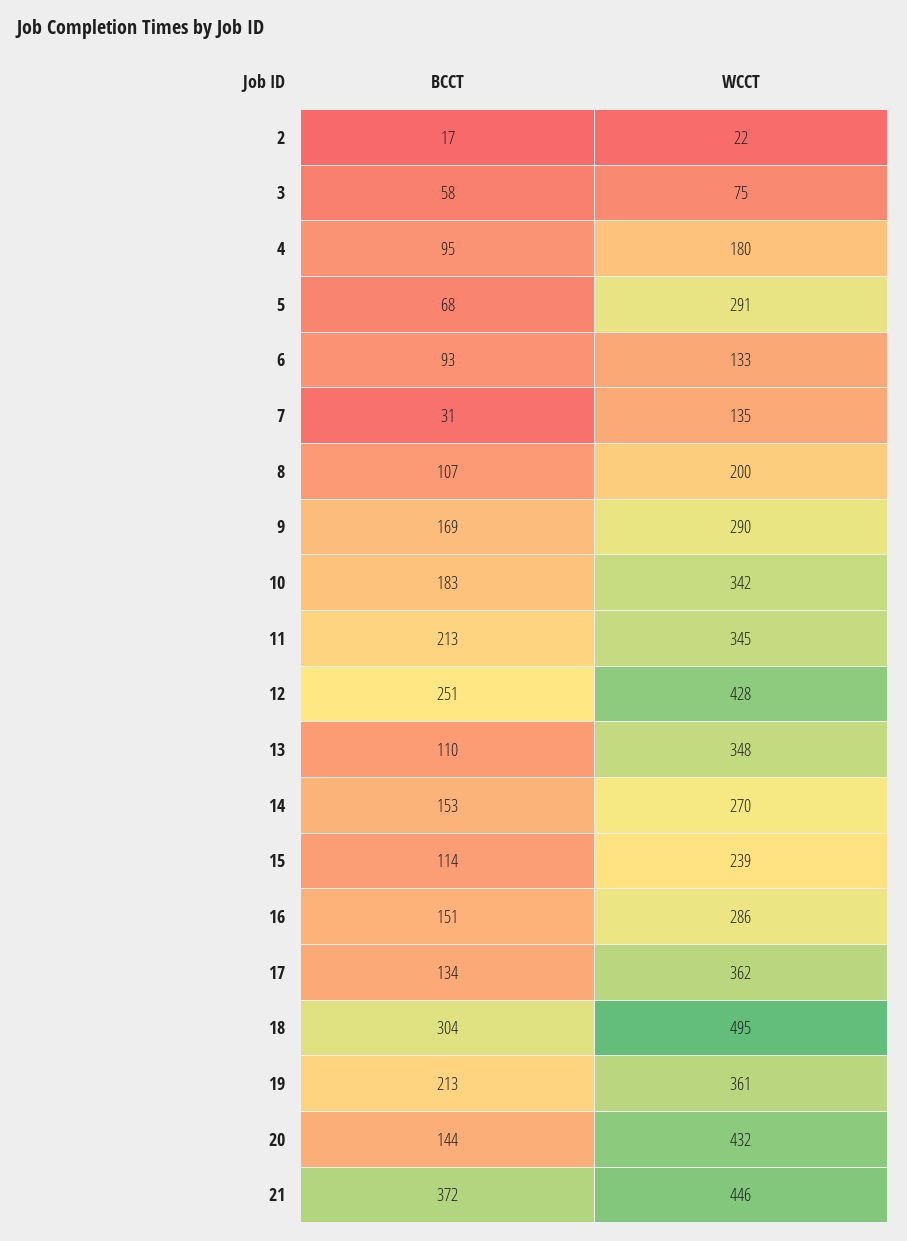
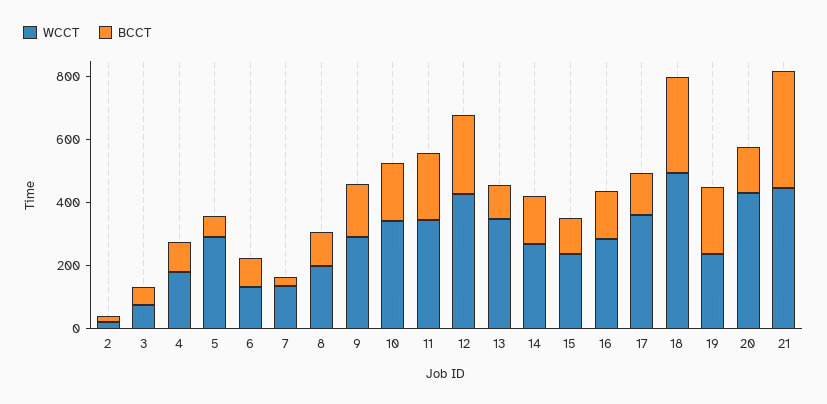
WCCT, 19: 361 -> 250

